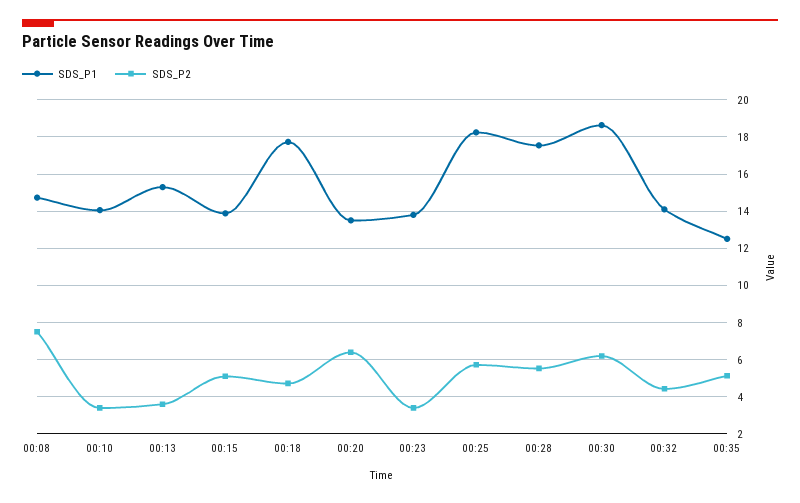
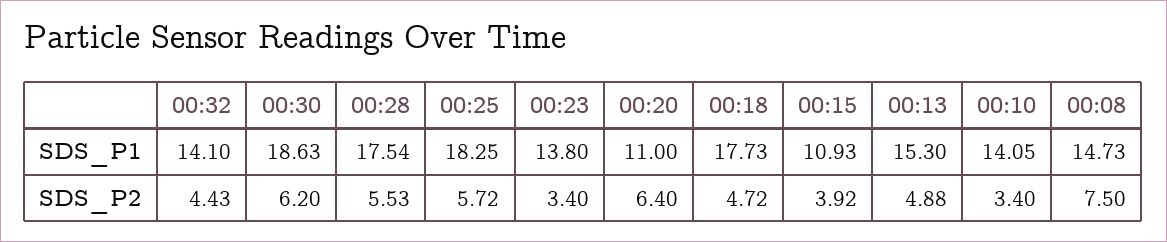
SDS_P2, 00:13: 3.5 -> 4.88
SDS_P1, 00:15: 14 -> 10.93
SDS_P2, 00:15: 5 -> 3.92
SDS_P1, 00:20: 13.5 -> 11
SDS_P1, 00:35: 12.5 -> none
SDS_P2, 00:35: 5 -> none

